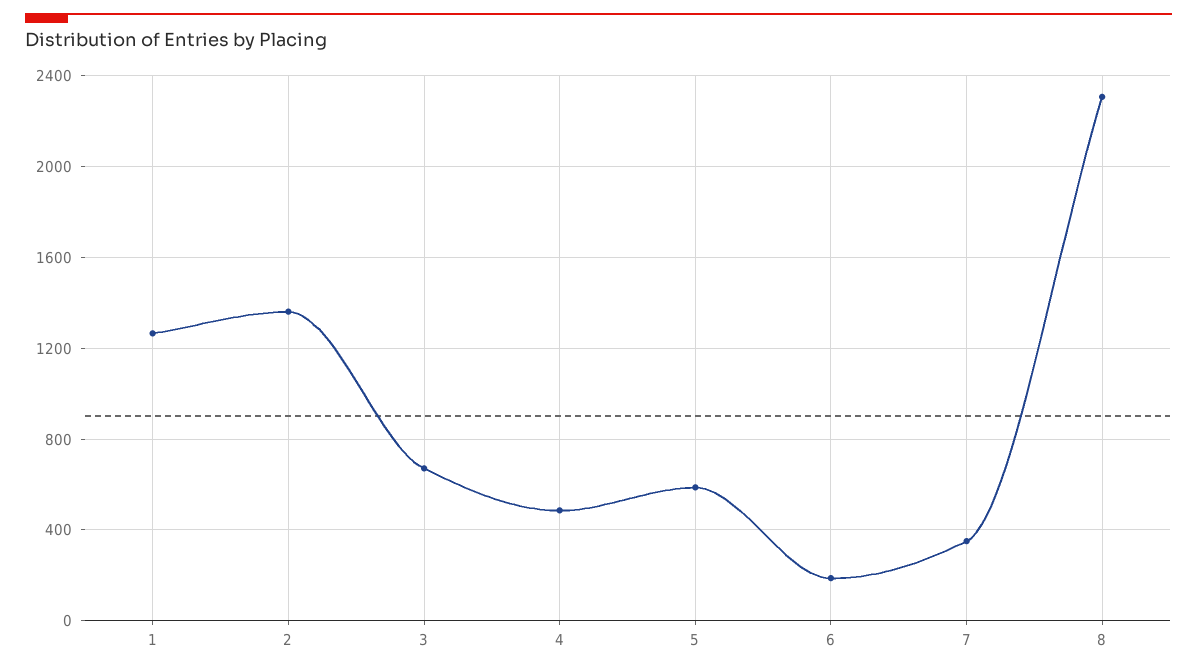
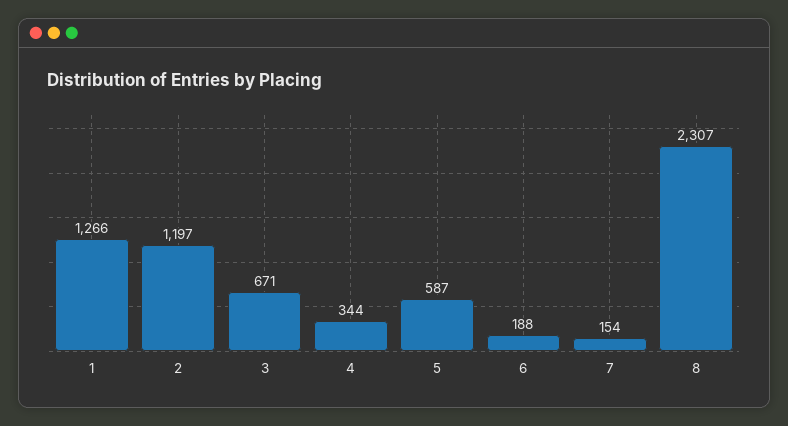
2: 1350 -> 1197
4: 500 -> 344
7: 350 -> 154

